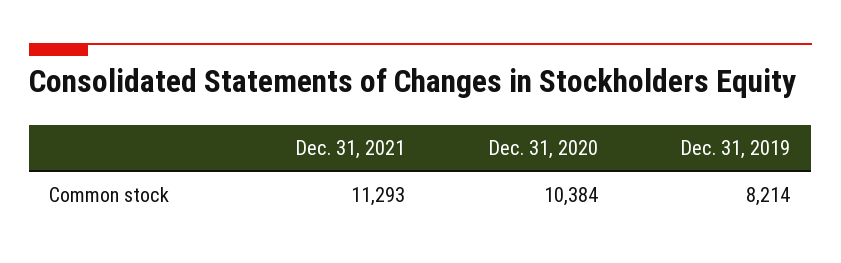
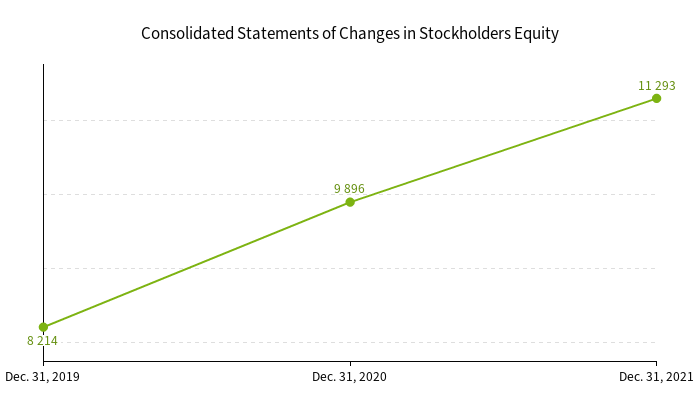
Dec. 31, 2020: 10384 -> 9896

